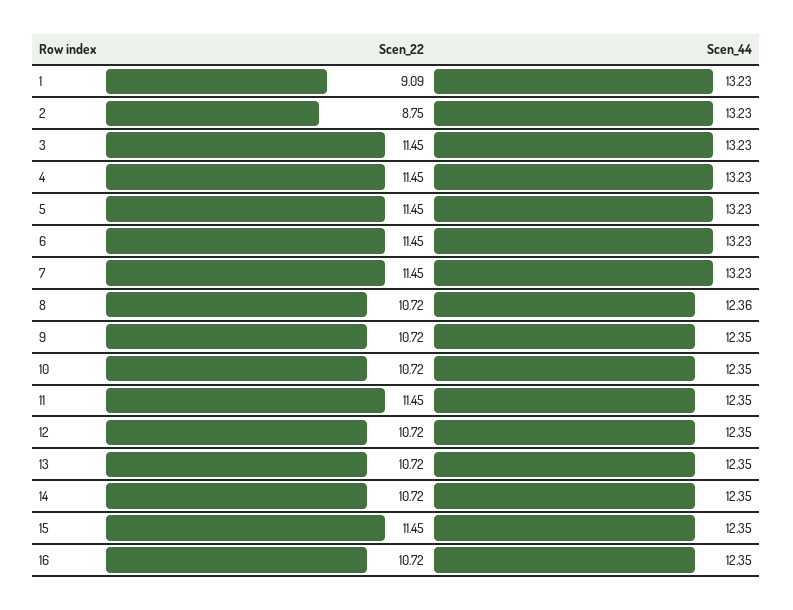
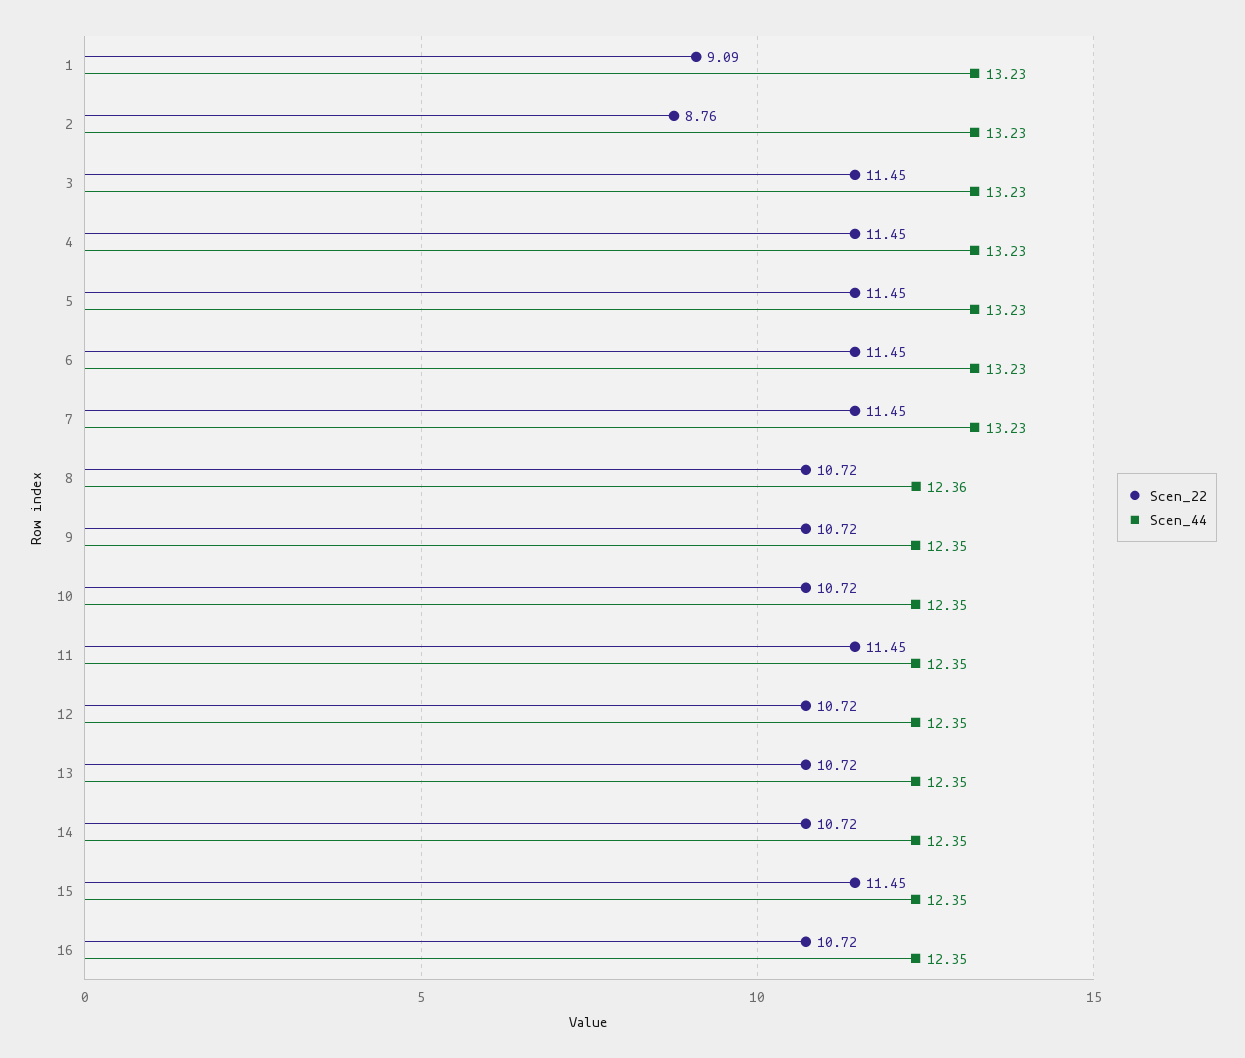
Scen_22, 2: 8.75 -> 8.76

